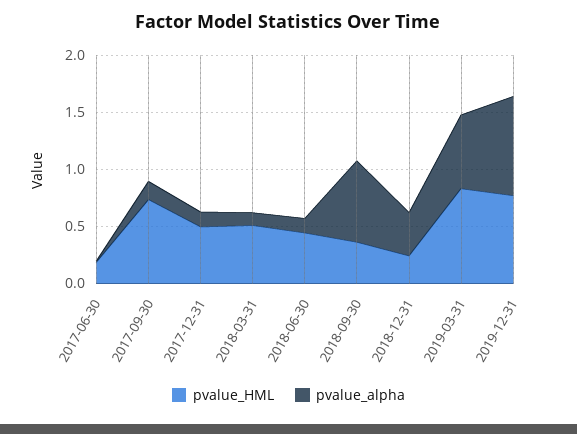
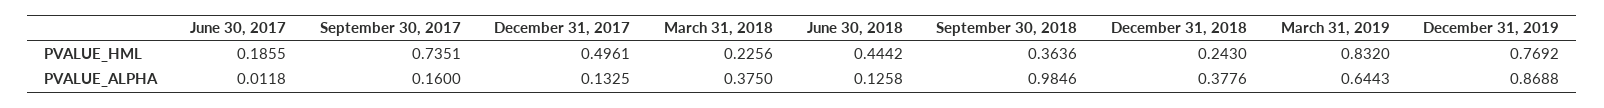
pvalue_HML, 2018-03-31: 0.5 -> 0.2256
pvalue_alpha, 2018-03-31: 0.1 -> 0.375
pvalue_alpha, 2018-09-30: 0.7 -> 0.9846

